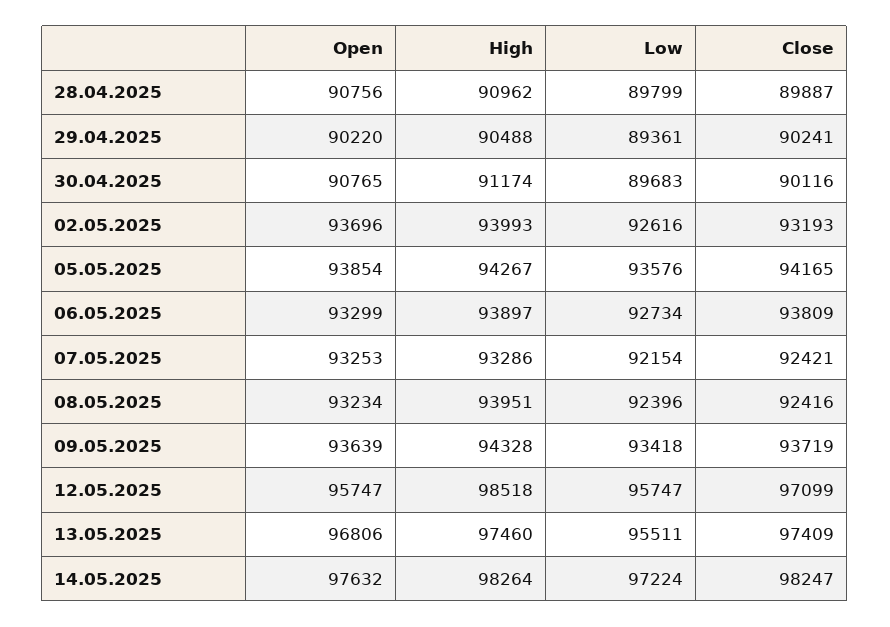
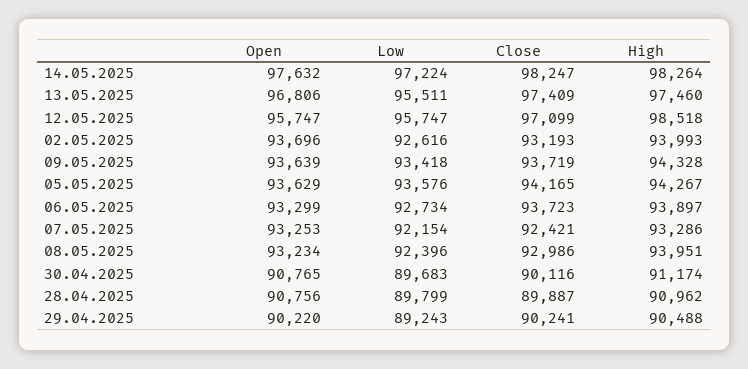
Low, 29.04.2025: 89361 -> 89243
Open, 05.05.2025: 93854 -> 93629
Close, 06.05.2025: 93809 -> 93723
Close, 08.05.2025: 92416 -> 92986

